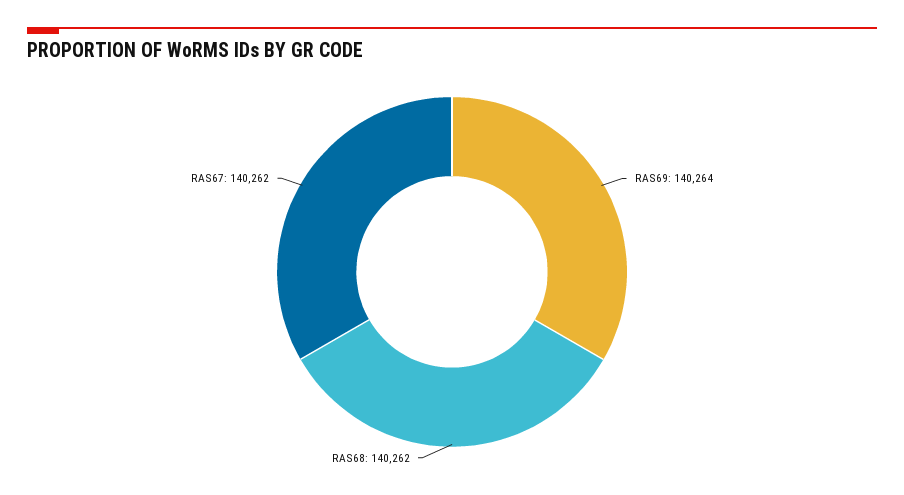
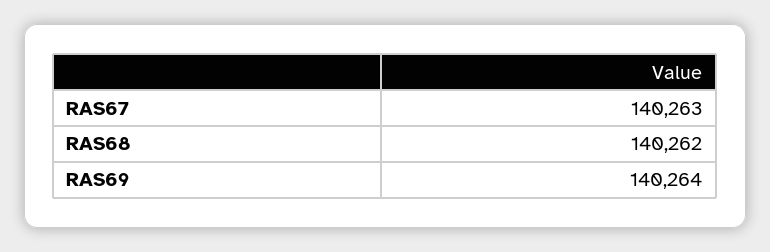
RAS67: 140262 -> 140263

